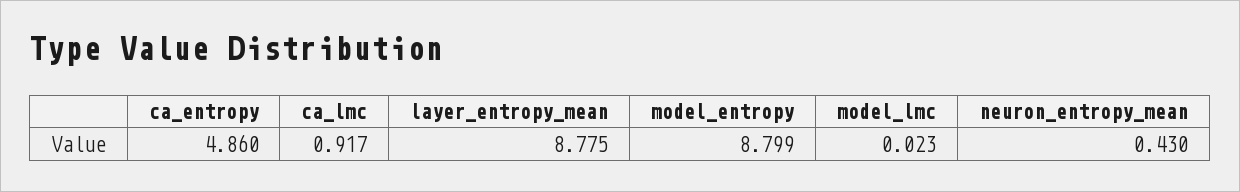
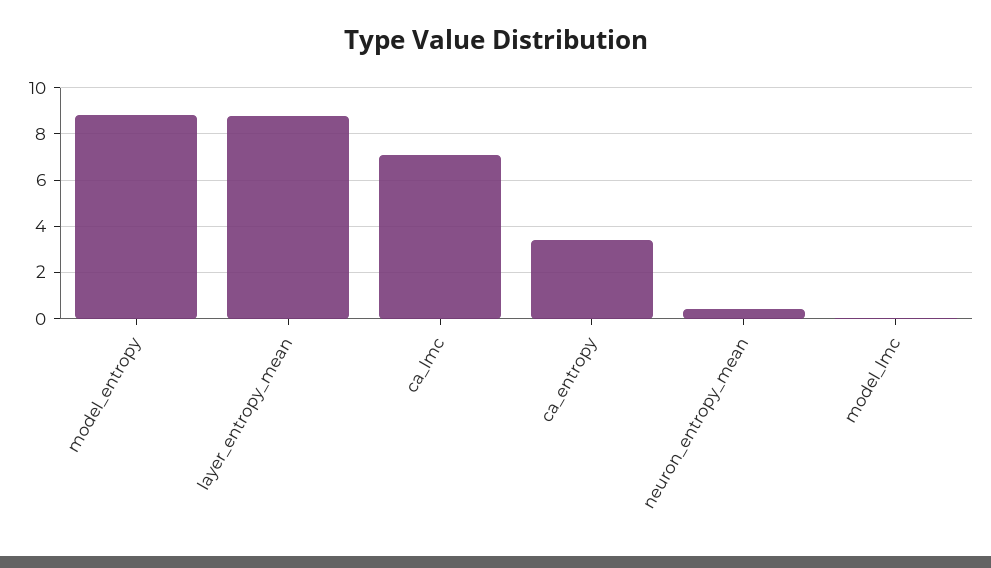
ca_entropy: 4.86 -> 3.5
ca_lmc: 0.917 -> 7

